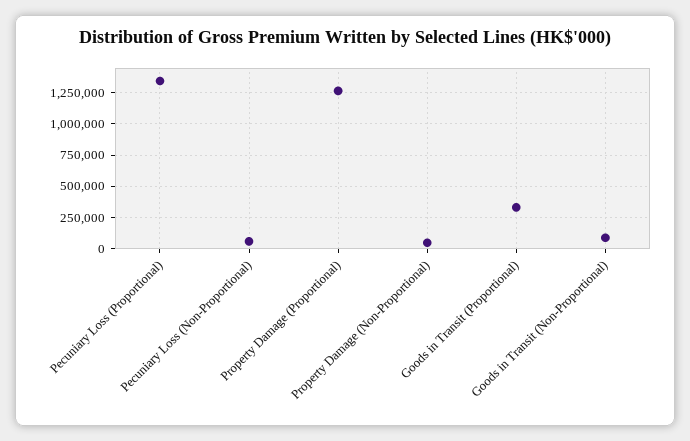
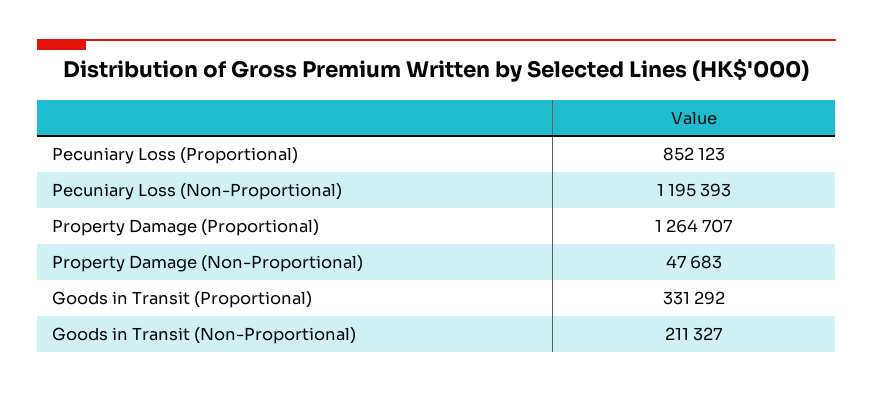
Pecuniary Loss (Proportional): 1350000 -> 852123
Pecuniary Loss (Non-Proportional): 50000 -> 1195393
Goods in Transit (Non-Proportional): 100000 -> 211327

